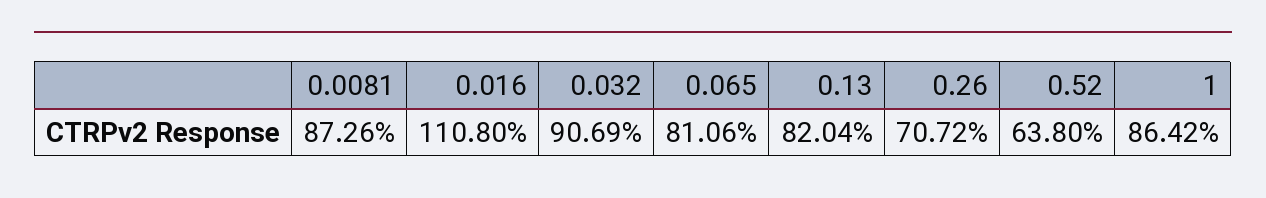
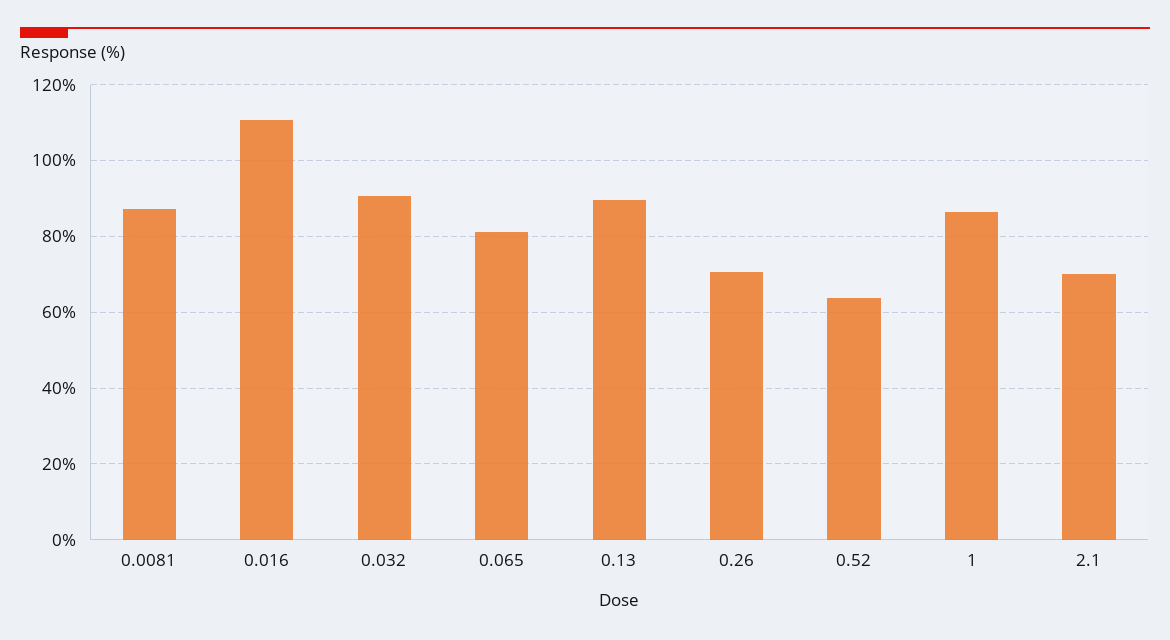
0.13: 82.04 -> 90
2.1: none -> 70

